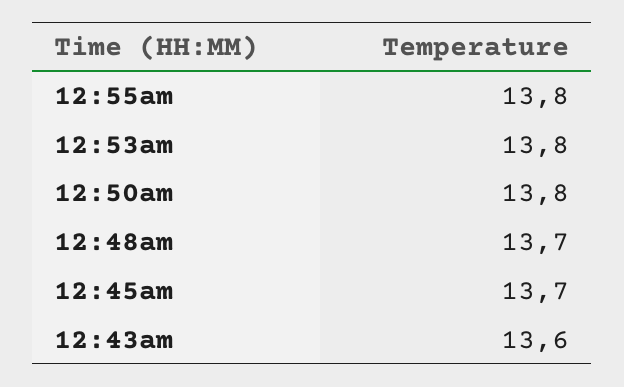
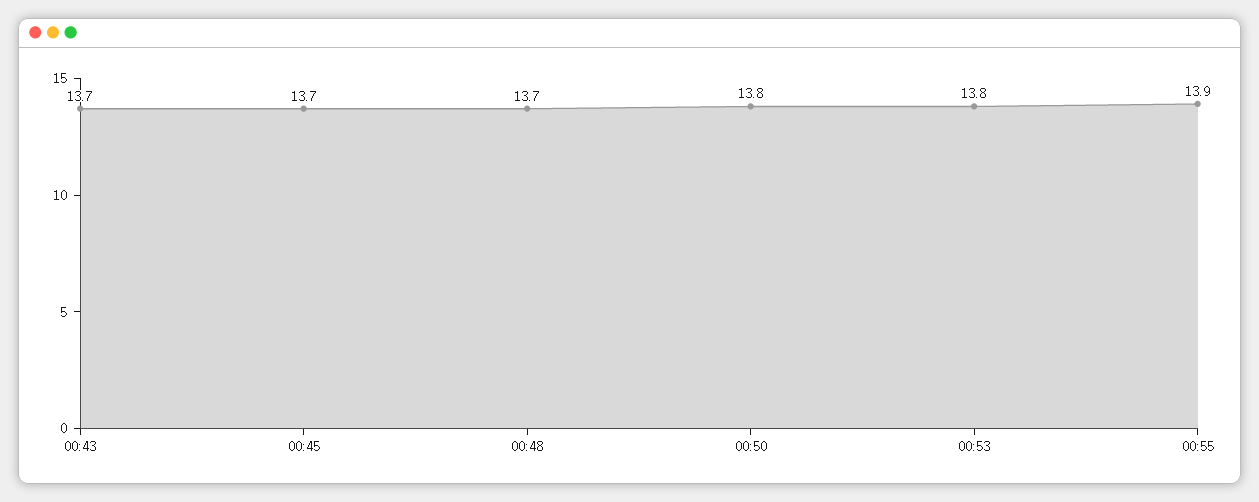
12:55am: 13.8 -> 13.9
12:43am: 13.6 -> 13.7

